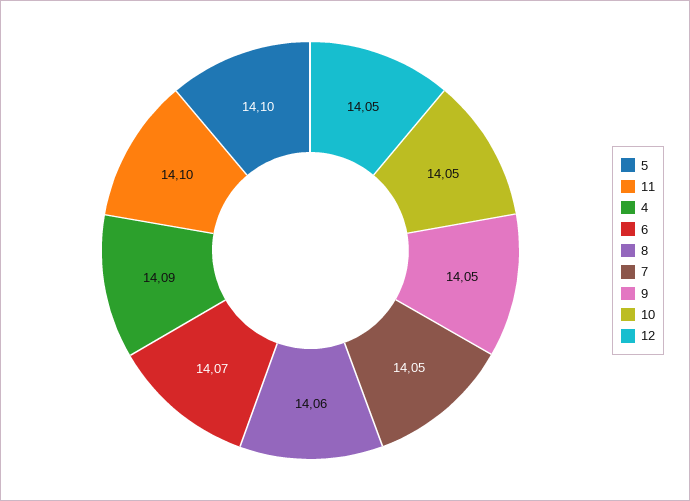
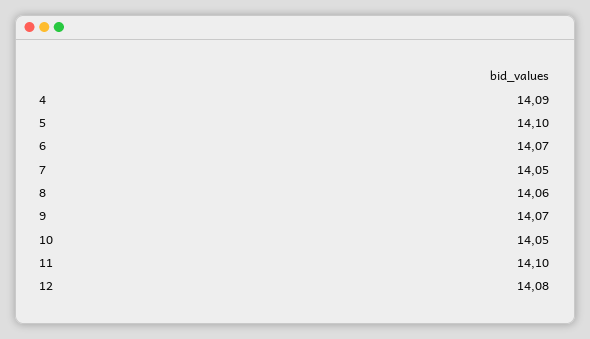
9: 14.05 -> 14.07
12: 14.05 -> 14.08

